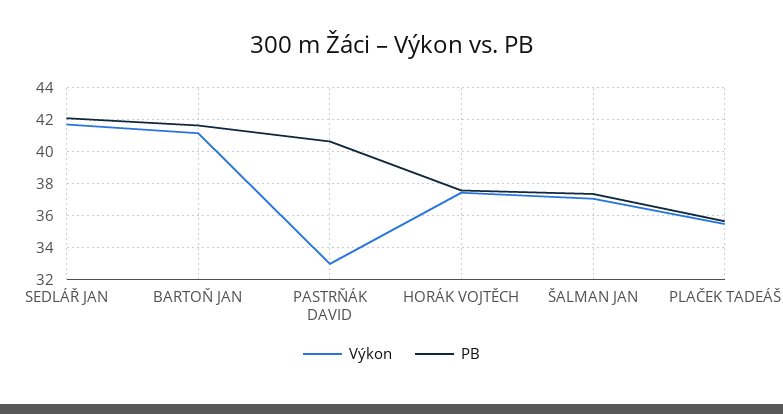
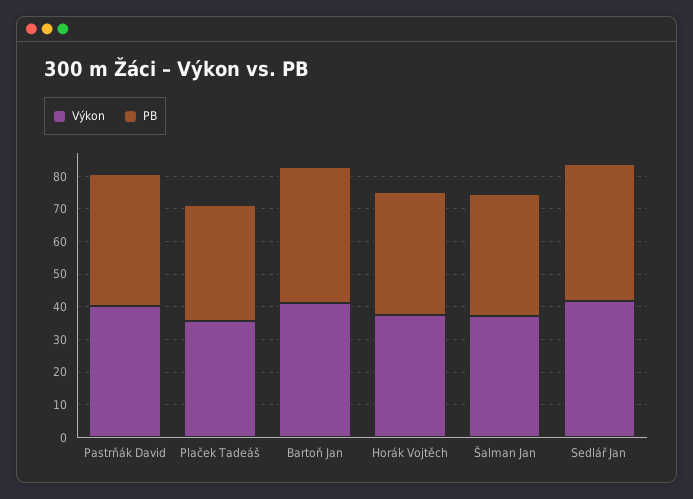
Výkon, PASTRŇÁK DAVID: 33 -> 40

